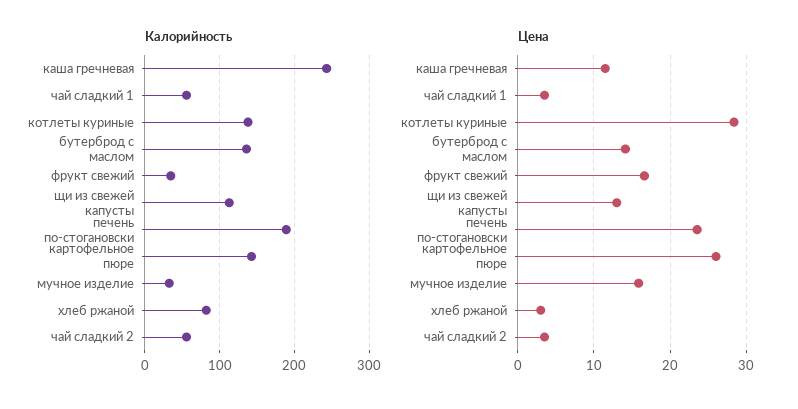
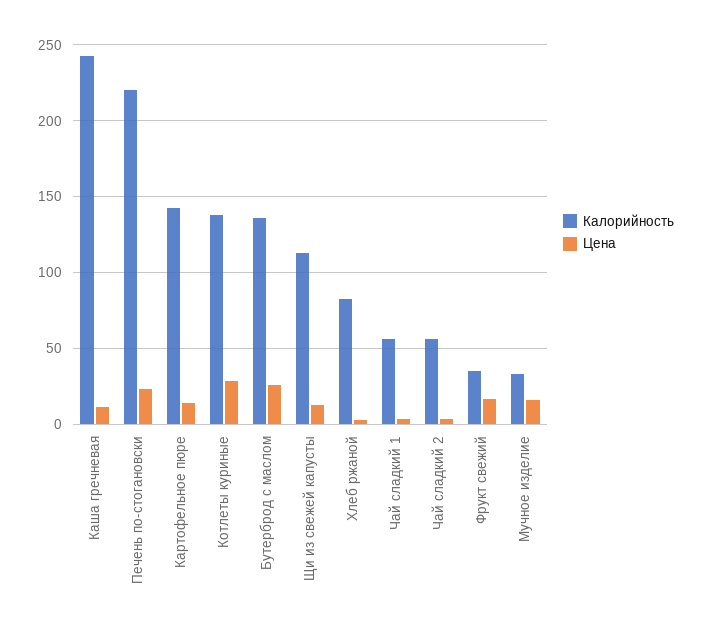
Калорийность, печень по-стогановски: 190 -> 220
Цена, бутерброд с маслом: 14 -> 25
Цена, картофельное пюре: 26 -> 15

